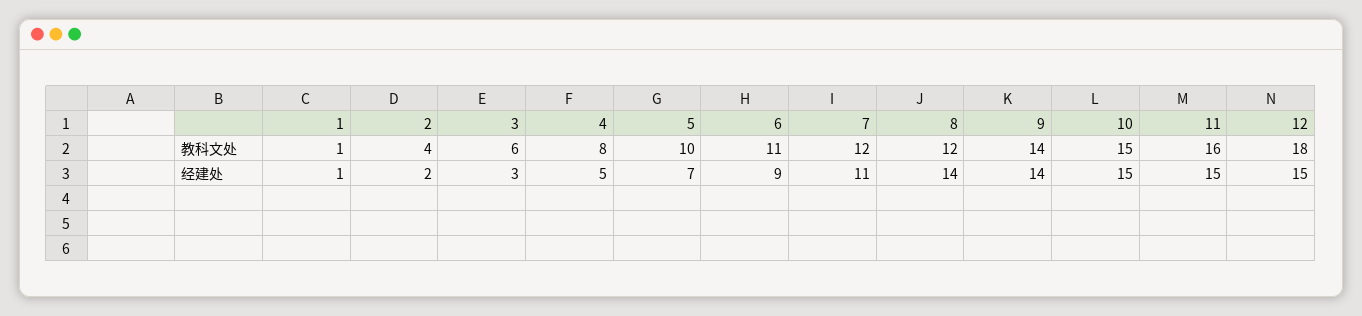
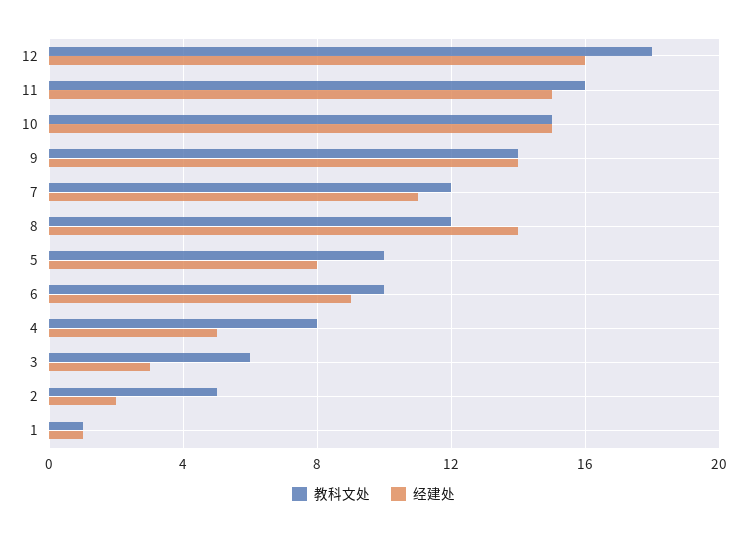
教科文处, 2: 4 -> 5
教科文处, 6: 11 -> 10
经建处, 5: 7 -> 8
经建处, 12: 15 -> 16

